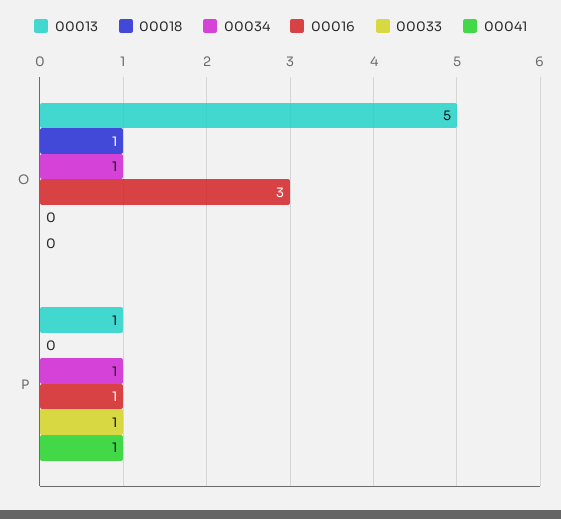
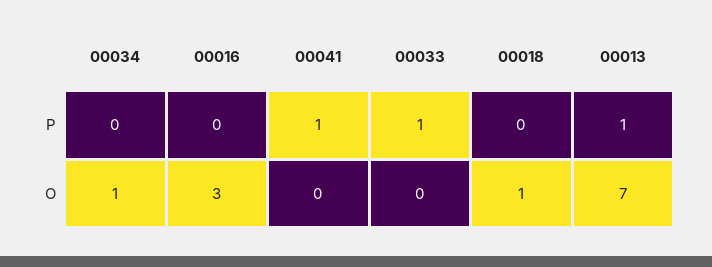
00013, O: 5 -> 7
00034, P: 1 -> 0
00016, P: 1 -> 0

